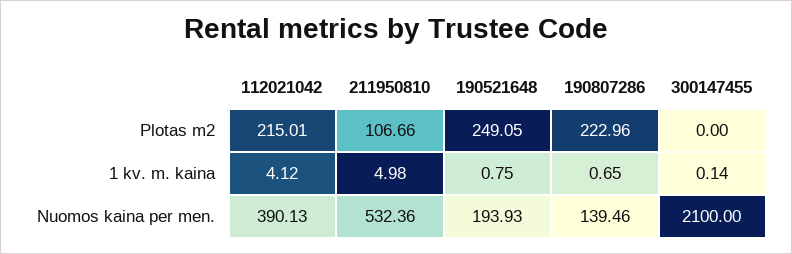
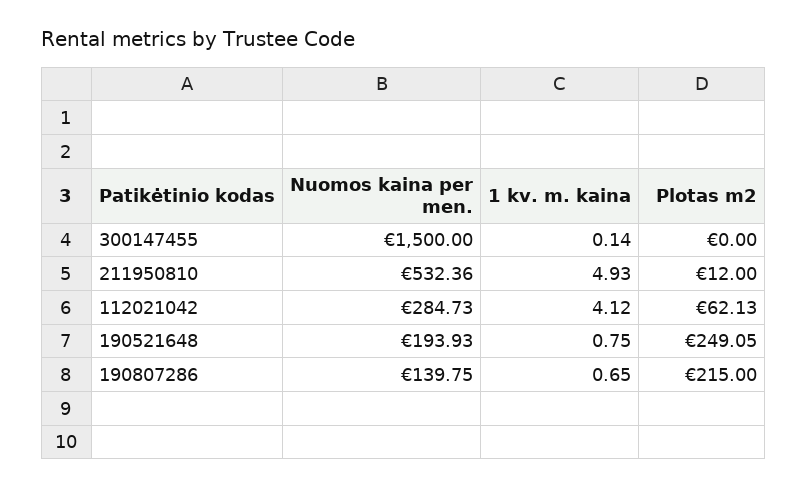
112021042, Plotas m2: 215.01 -> 62.13
211950810, Plotas m2: 106.66 -> 12
190807286, Plotas m2: 222.96 -> 215
211950810, 1 kv. m. kaina: 4.98 -> 4.93
112021042, Nuomos kaina per men.: 390.13 -> 284.73
190807286, Nuomos kaina per men.: 139.46 -> 139.75
300147455, Nuomos kaina per men.: 2100 -> 1500

